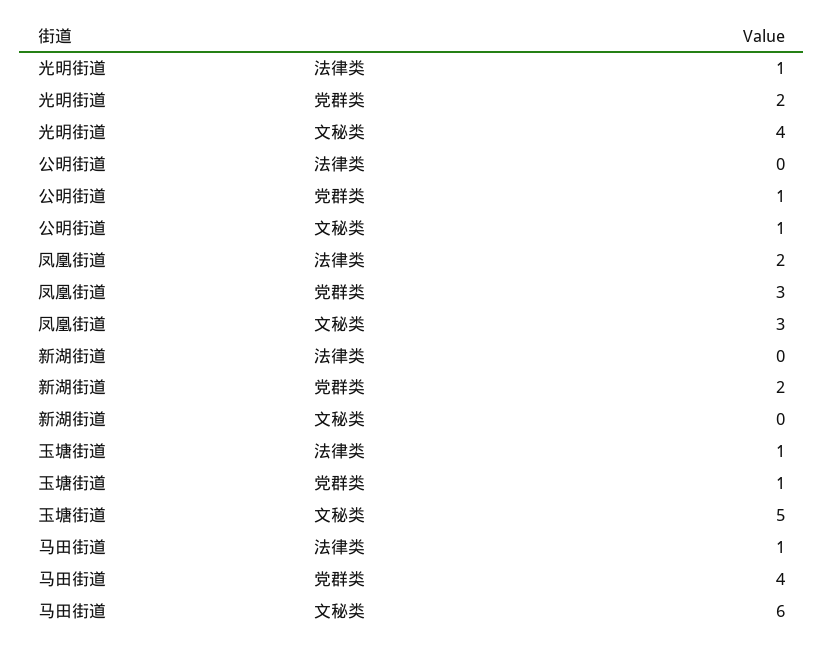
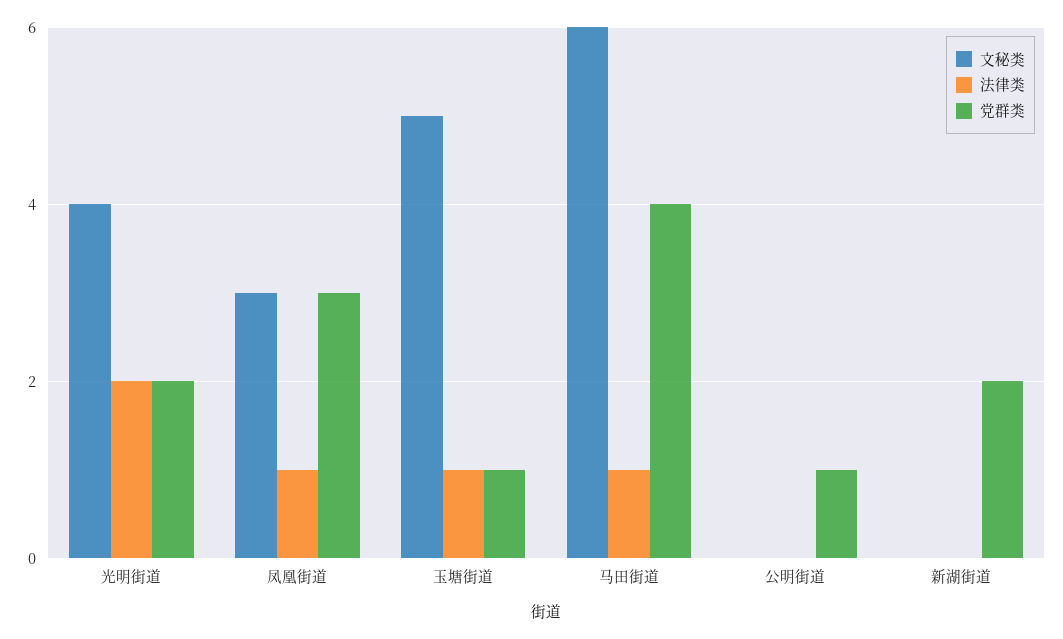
法律类, 光明街道: 1 -> 2
文秘类, 公明街道: 1 -> 0
法律类, 凤凰街道: 2 -> 1

